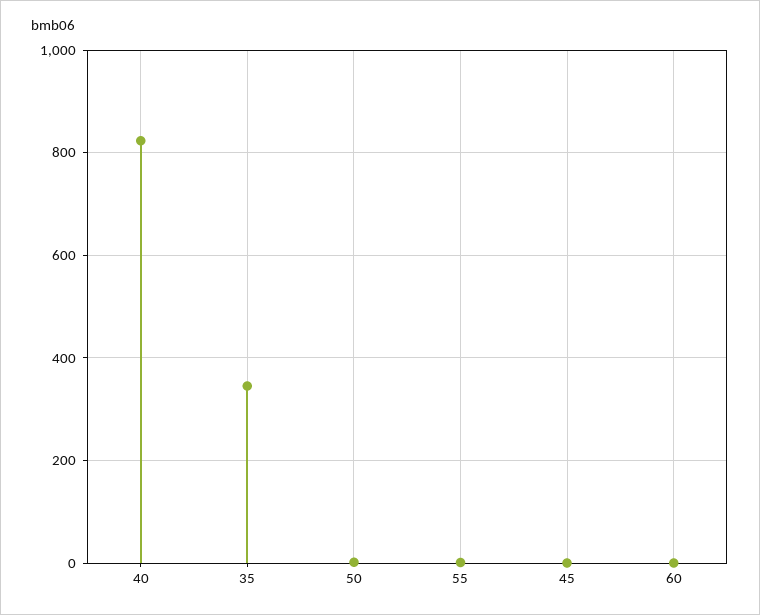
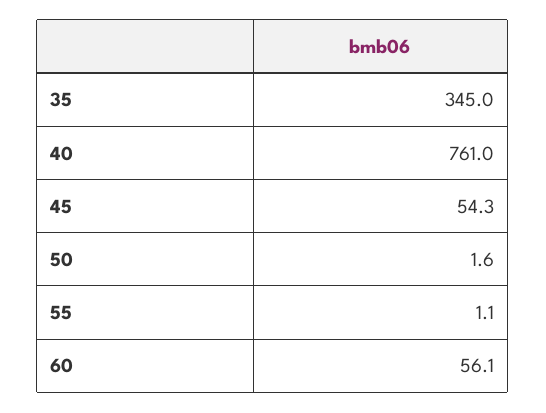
40: 820 -> 761
45: 0 -> 54.3
60: 0 -> 56.1

